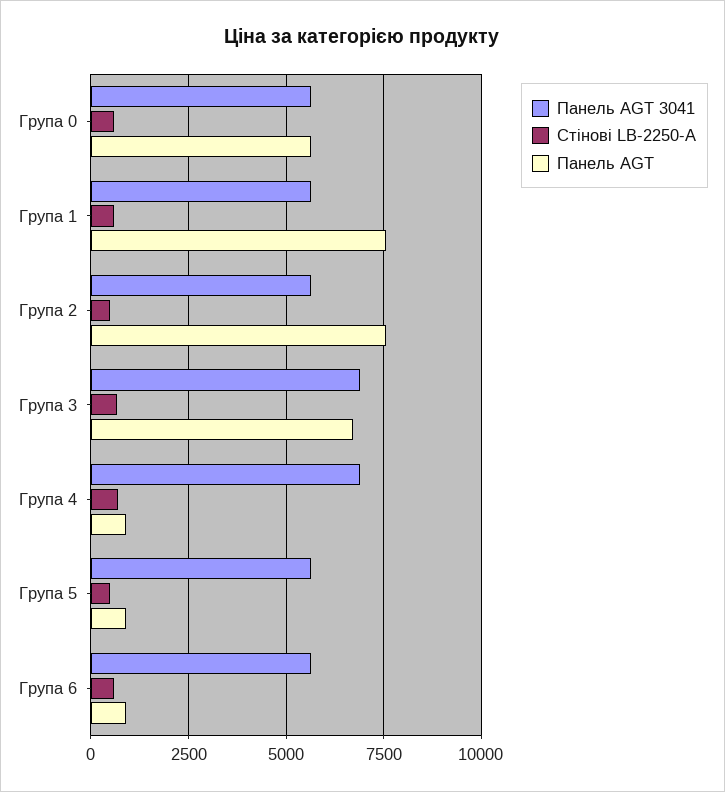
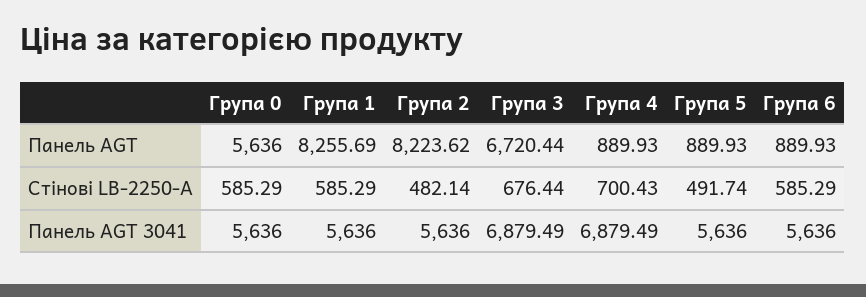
Панель AGT, Група 1: 7500 -> 8255.69
Панель AGT, Група 2: 7500 -> 8223.62

